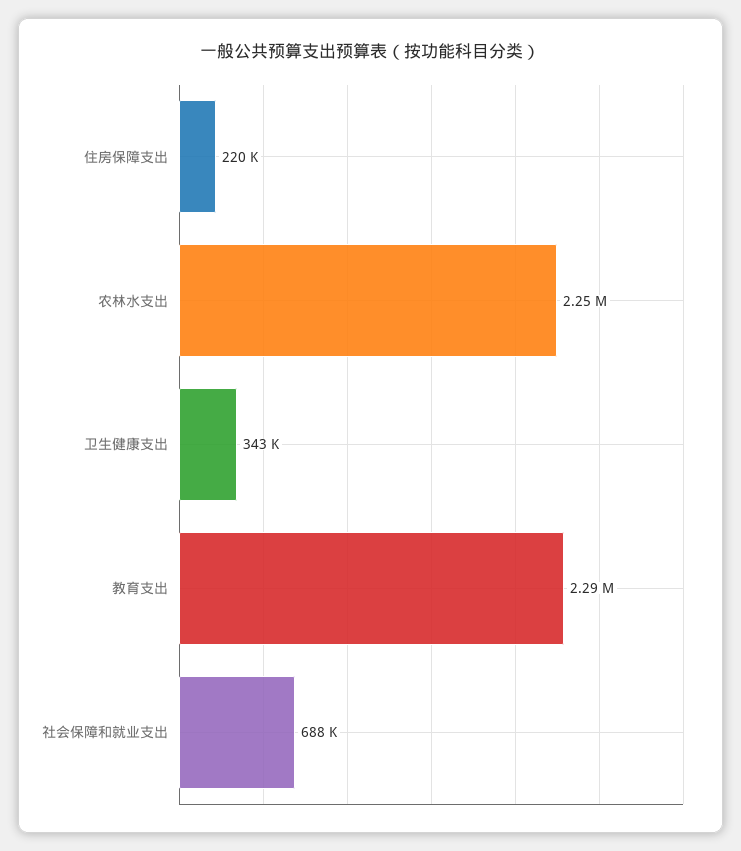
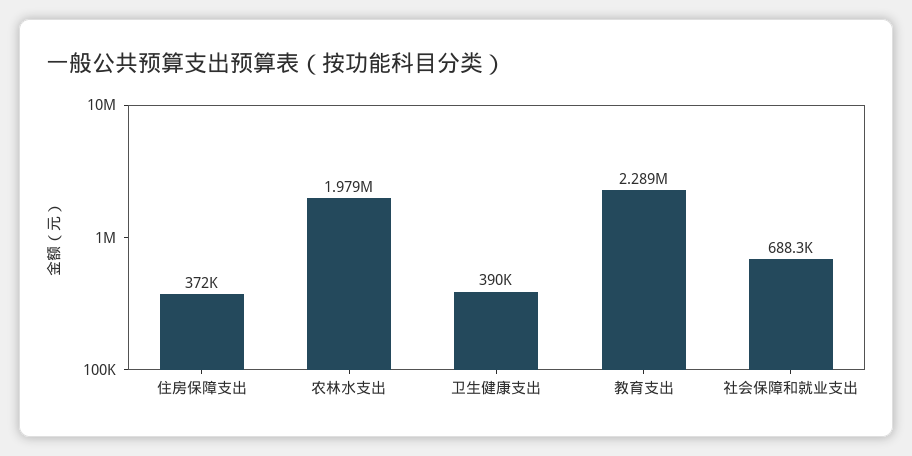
住房保障支出: 220000 -> 372000
农林水支出: 2250000 -> 1979000
卫生健康支出: 343000 -> 390000

